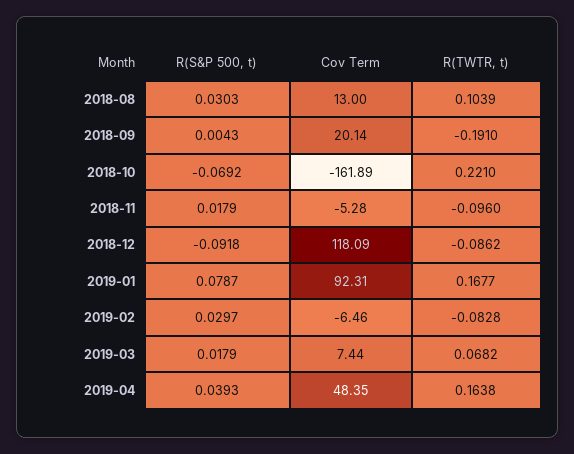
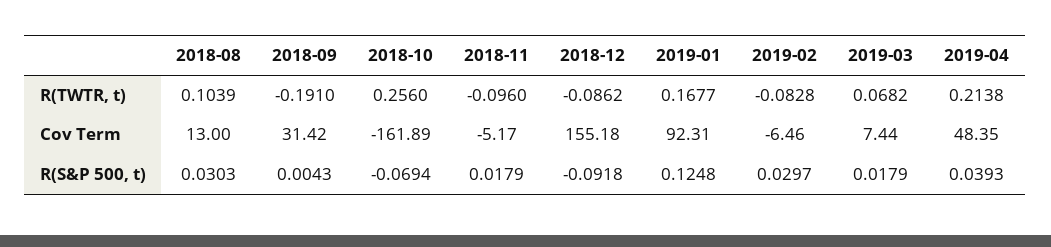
Cov Term, 2018-09: 20.14 -> 31.42
R(S&P 500, t), 2018-10: -0.0692 -> -0.0694
R(TWTR, t), 2018-10: 0.221 -> 0.256
Cov Term, 2018-11: -5.28 -> -5.17
Cov Term, 2018-12: 118.09 -> 155.18
R(S&P 500, t), 2019-01: 0.0787 -> 0.1248
R(TWTR, t), 2019-04: 0.1638 -> 0.2138

